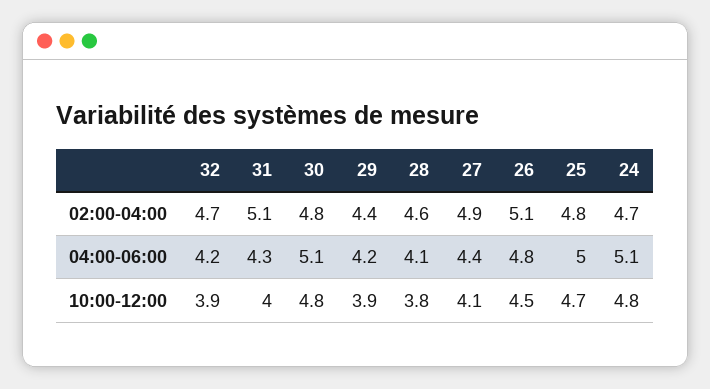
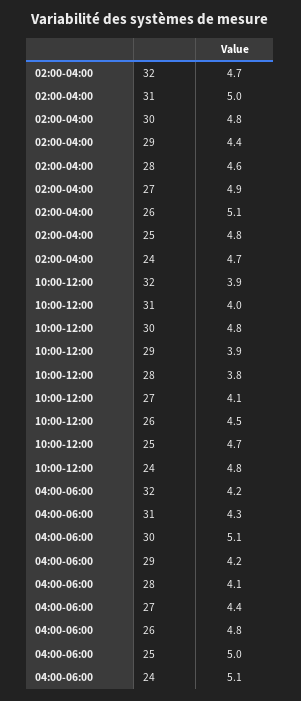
31, 02:00-04:00: 5.1 -> 5

